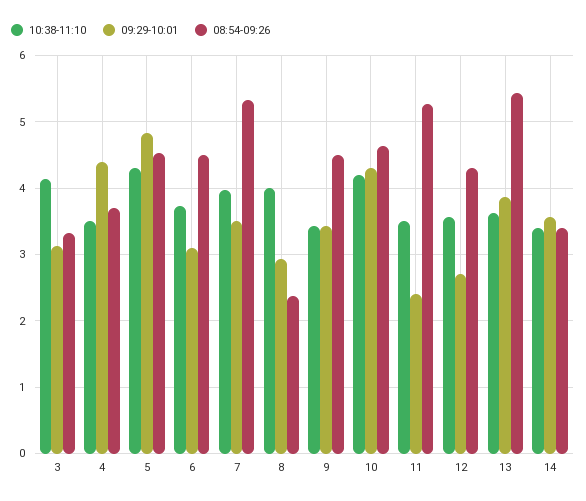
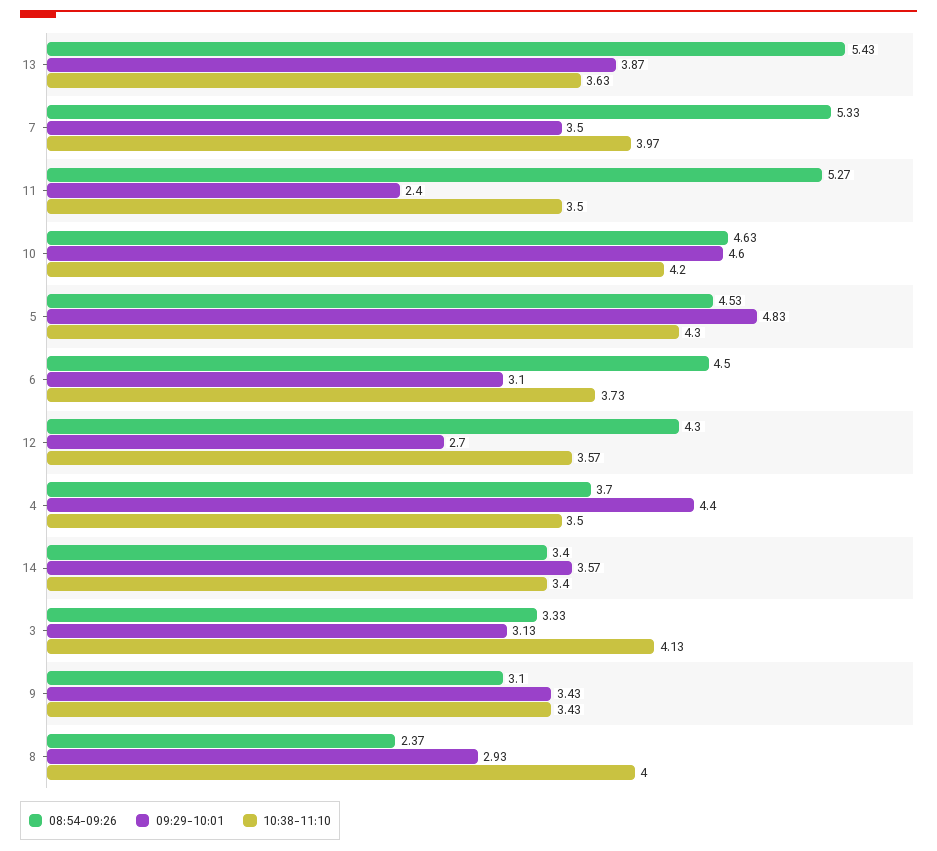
08:54-09:26, 9: 4.5 -> 3.1
09:29-10:01, 10: 4.3 -> 4.6

